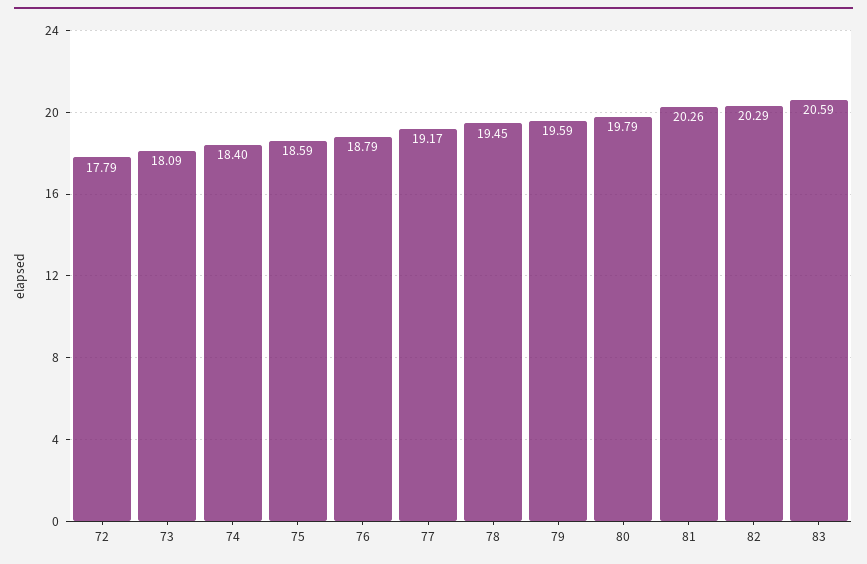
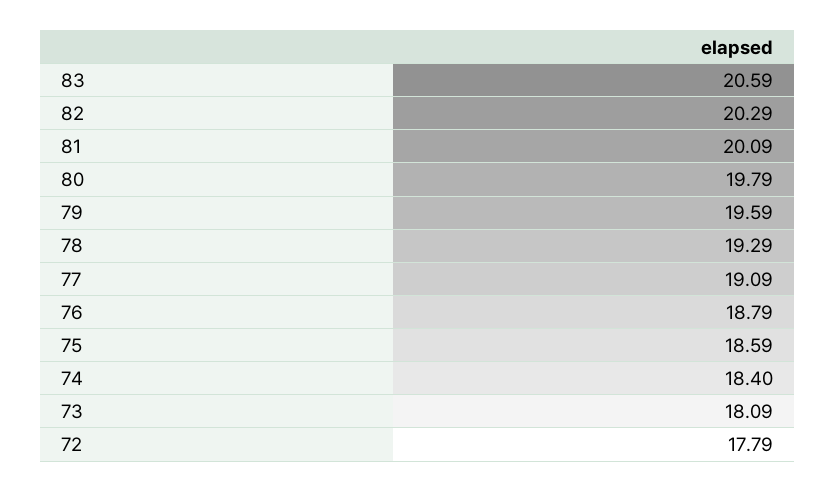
77: 19.17 -> 19.09
78: 19.45 -> 19.29
81: 20.26 -> 20.09

